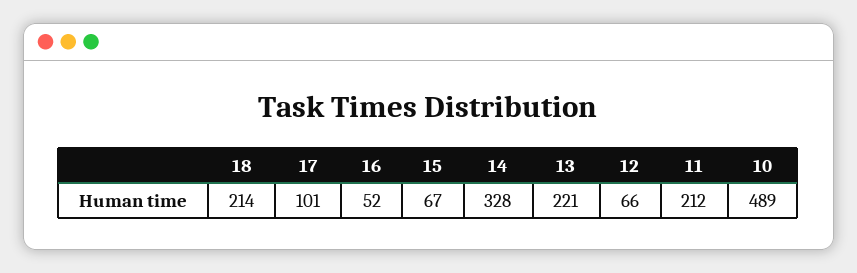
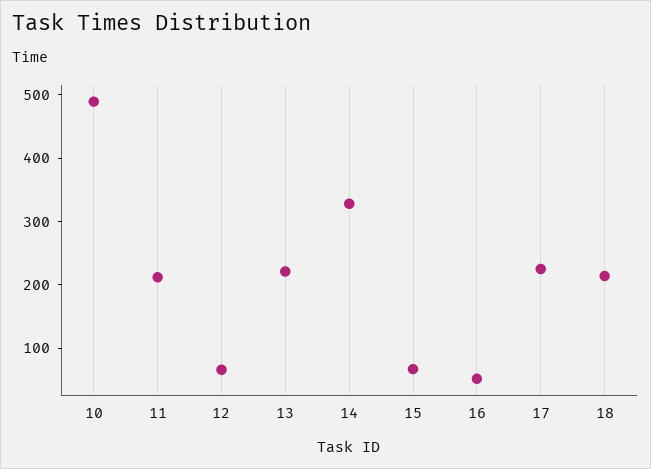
17: 101 -> 220

